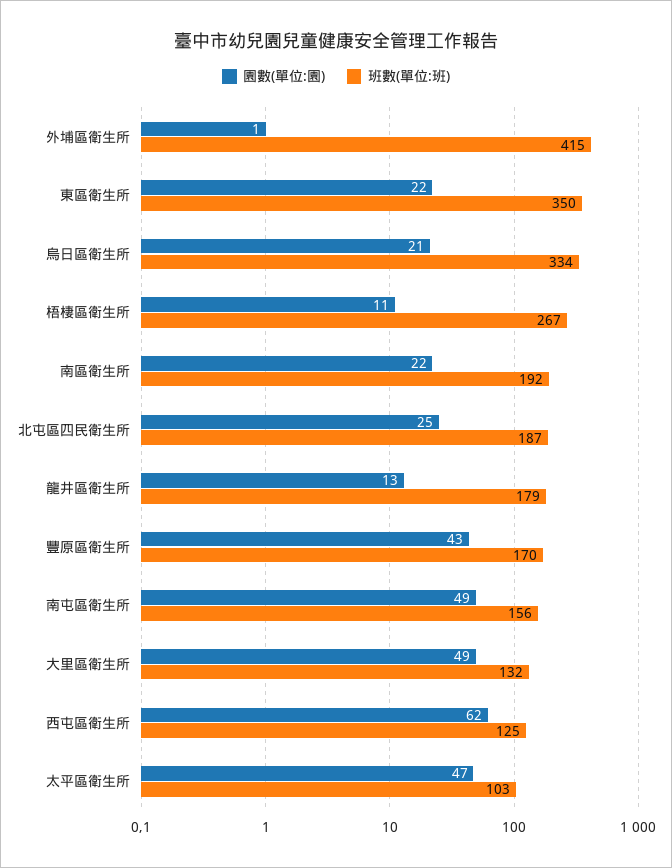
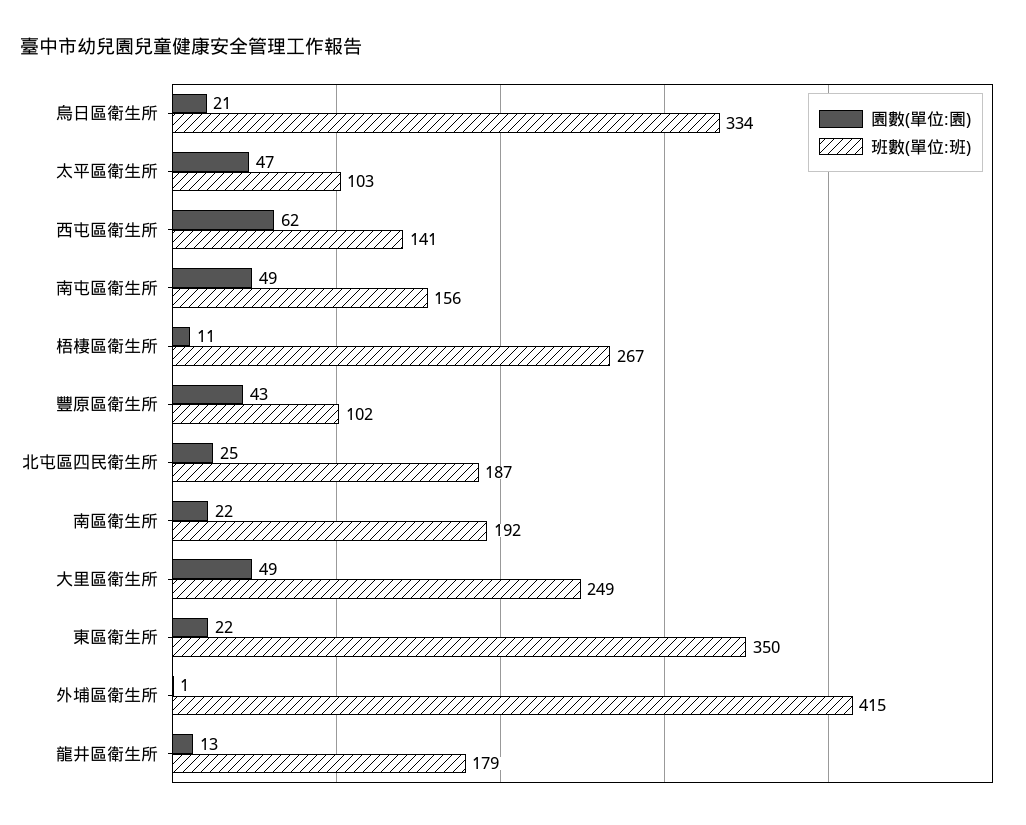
班數(單位:班), 豐原區衛生所: 170 -> 102
班數(單位:班), 大里區衛生所: 132 -> 249
班數(單位:班), 西屯區衛生所: 125 -> 141

